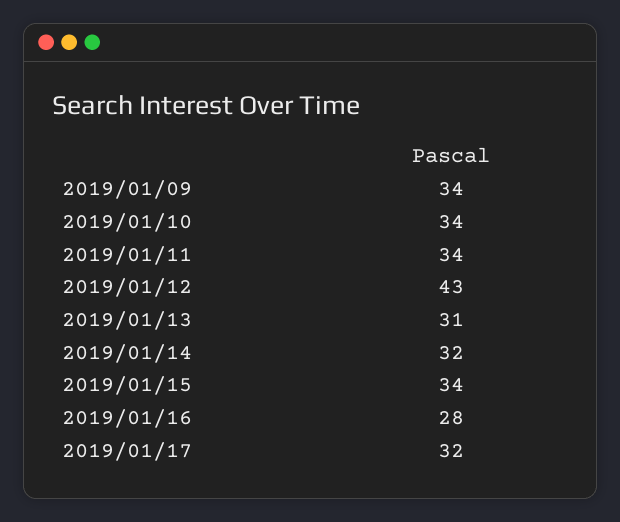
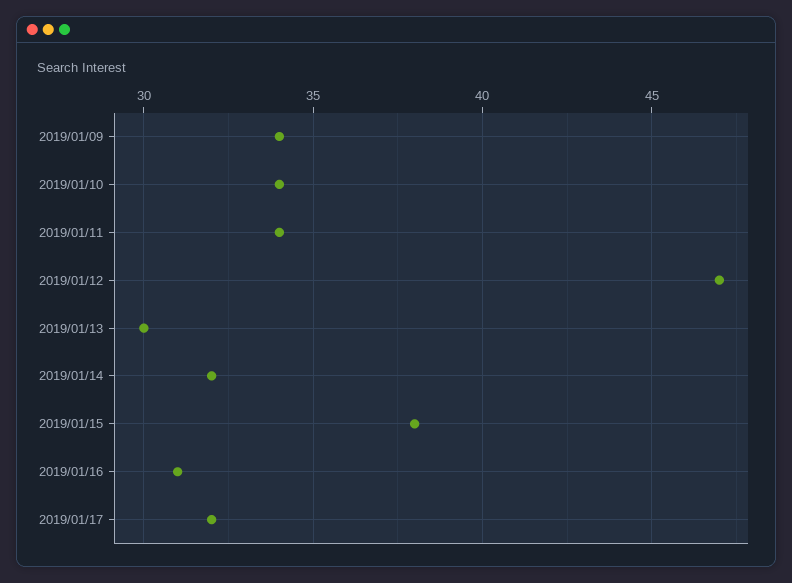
2019/01/12: 43 -> 47
2019/01/13: 31 -> 30
2019/01/15: 34 -> 38
2019/01/16: 28 -> 31

